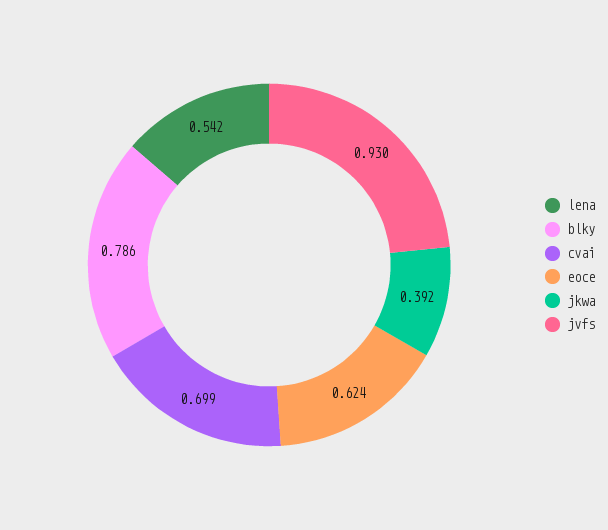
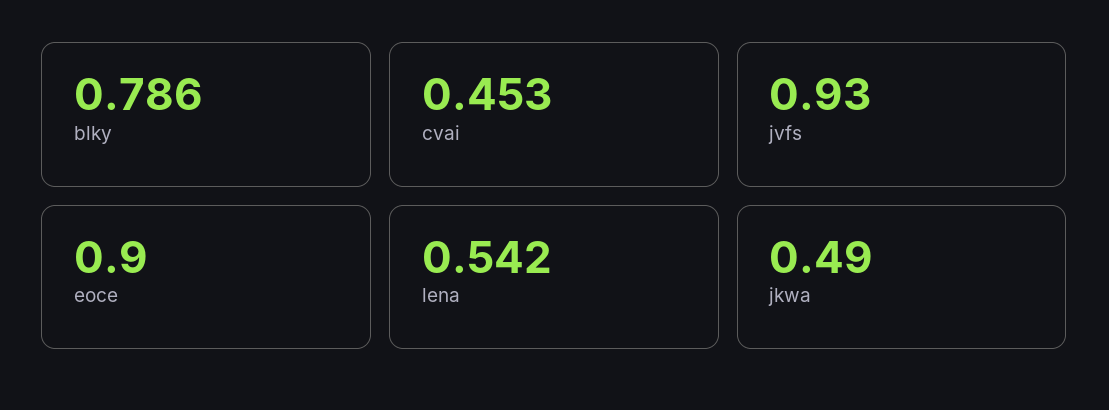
cvai: 0.699 -> 0.453
eoce: 0.624 -> 0.9
jkwa: 0.392 -> 0.49

